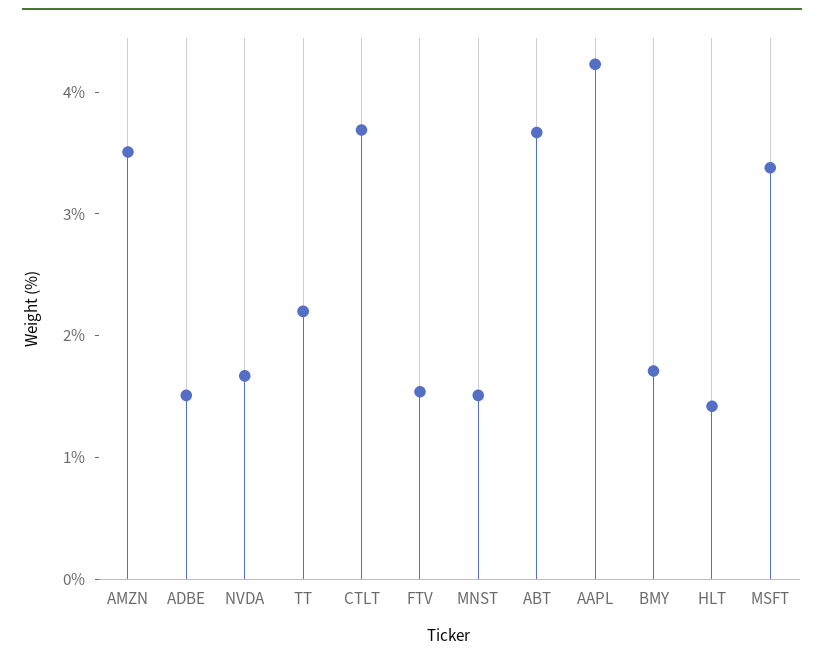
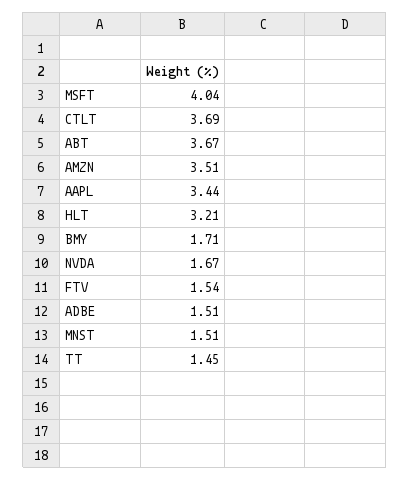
TT: 2.2 -> 1.45
AAPL: 4.2 -> 3.44
HLT: 1.4 -> 3.21
MSFT: 3.4 -> 4.04

